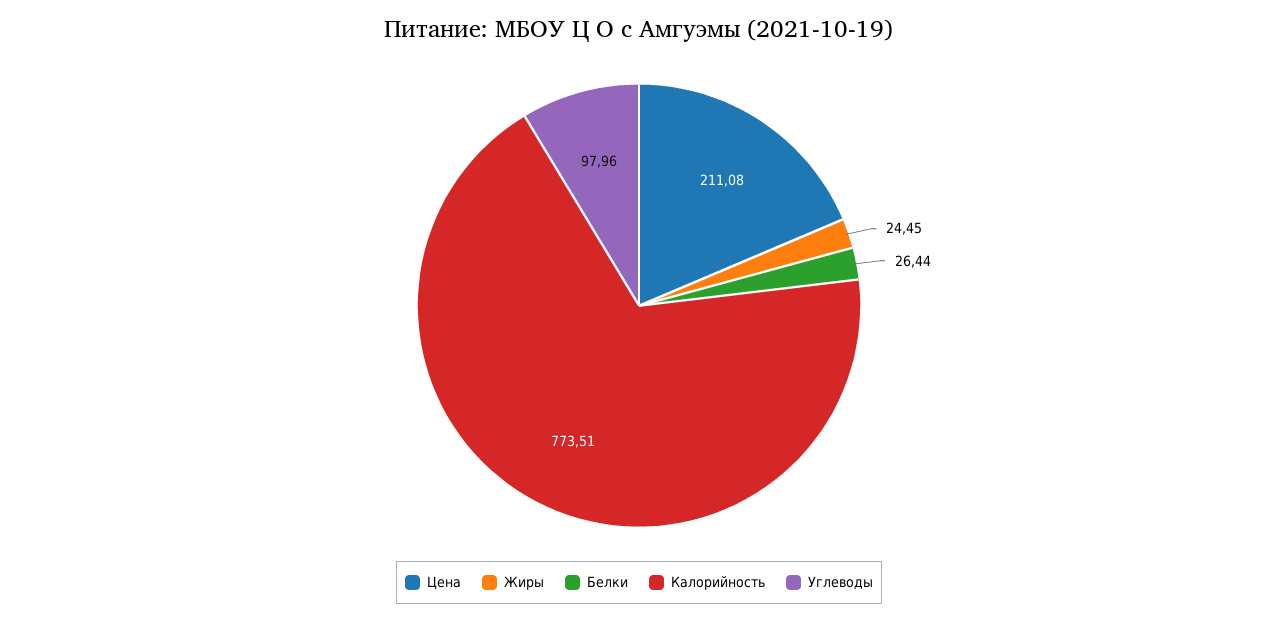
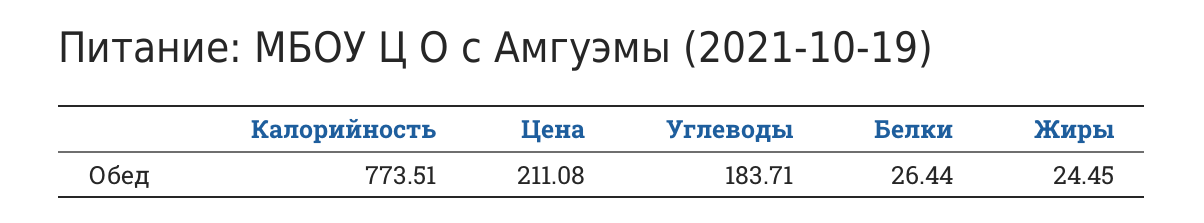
Углеводы: 97.96 -> 183.71

